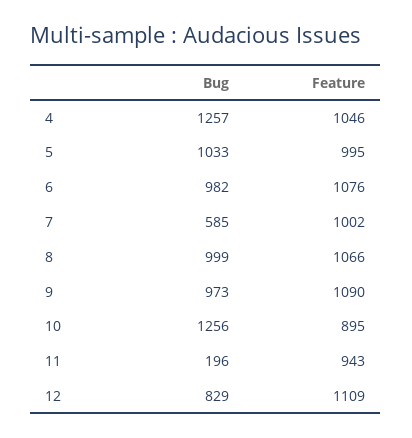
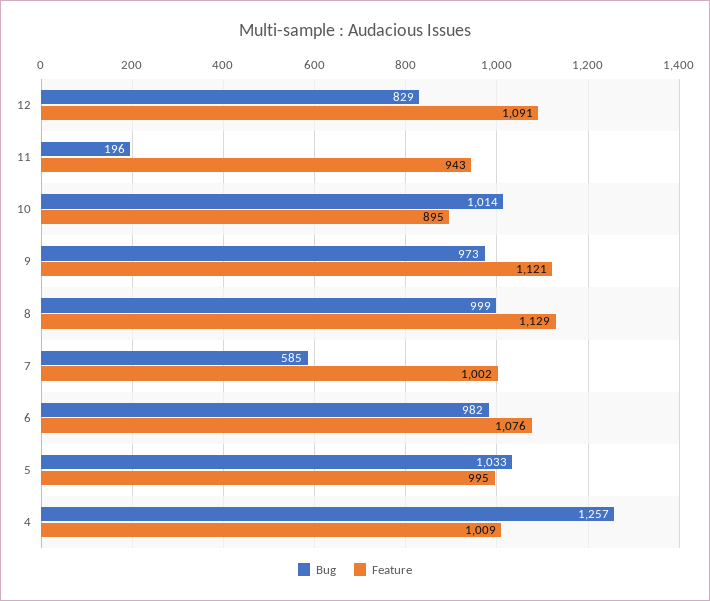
Feature, 4: 1046 -> 1009
Feature, 8: 1066 -> 1129
Feature, 9: 1090 -> 1121
Bug, 10: 1256 -> 1014
Feature, 12: 1109 -> 1091

